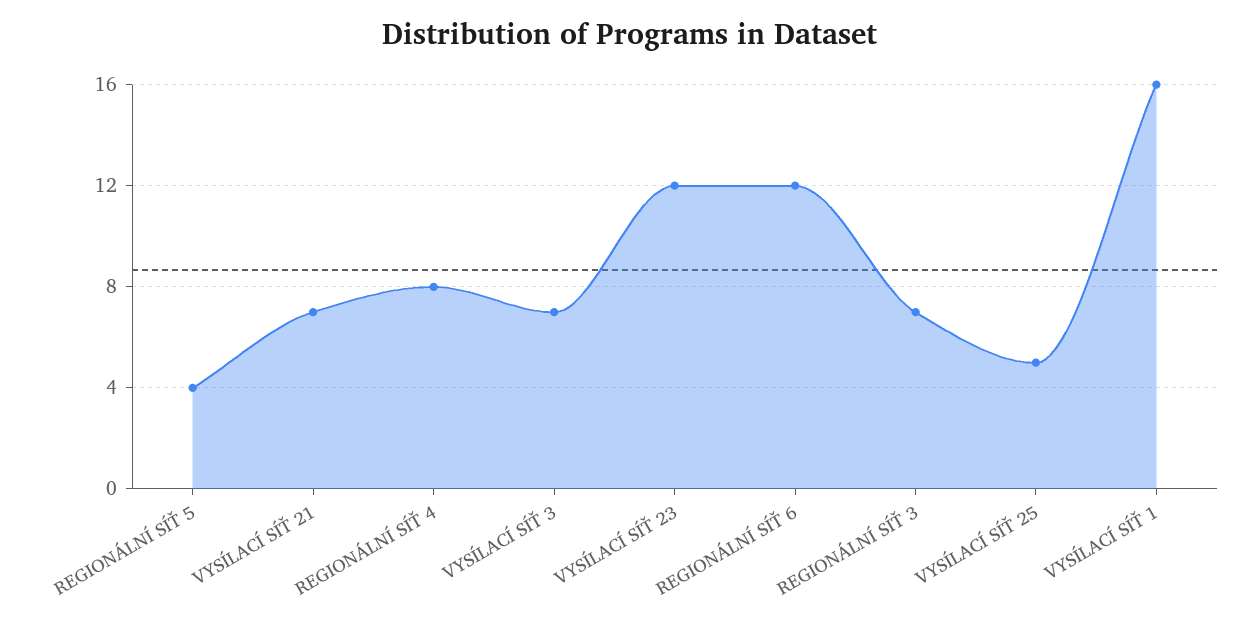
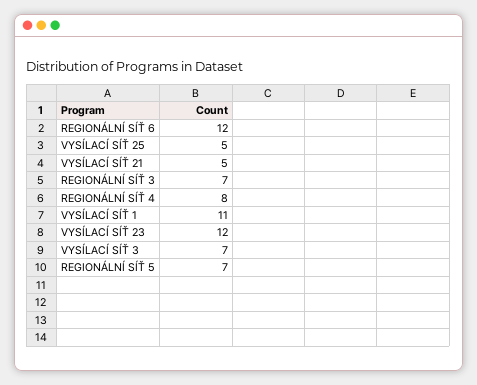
REGIONÁLNÍ SÍŤ 5: 4 -> 7
VYSÍLACÍ SÍŤ 21: 7 -> 5
VYSÍLACÍ SÍŤ 1: 16 -> 11

